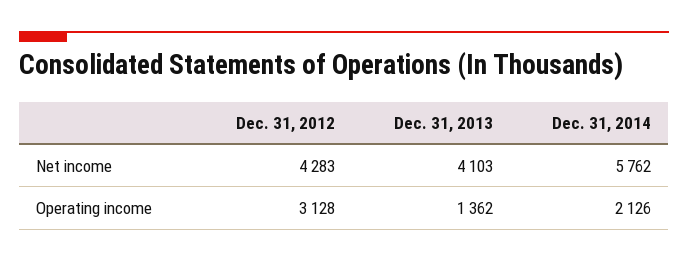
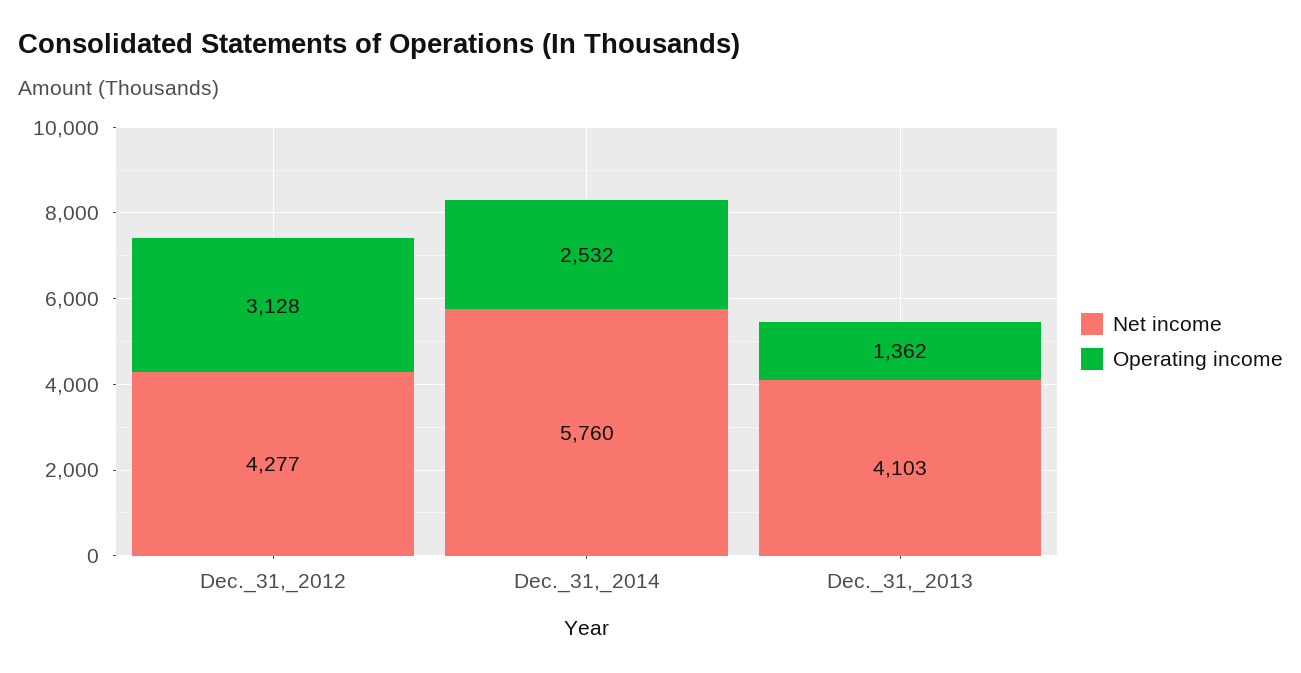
Net income, Dec. 31, 2012: 4283 -> 4277
Net income, Dec. 31, 2014: 5762 -> 5760
Operating income, Dec. 31, 2014: 2126 -> 2532

